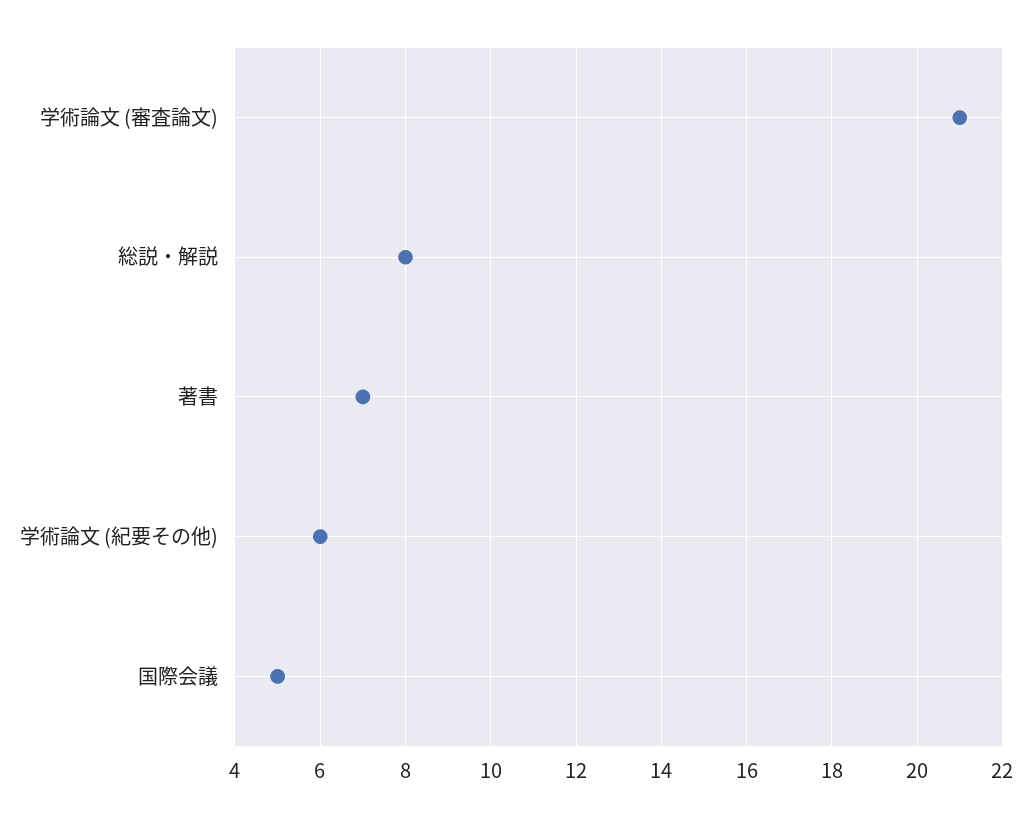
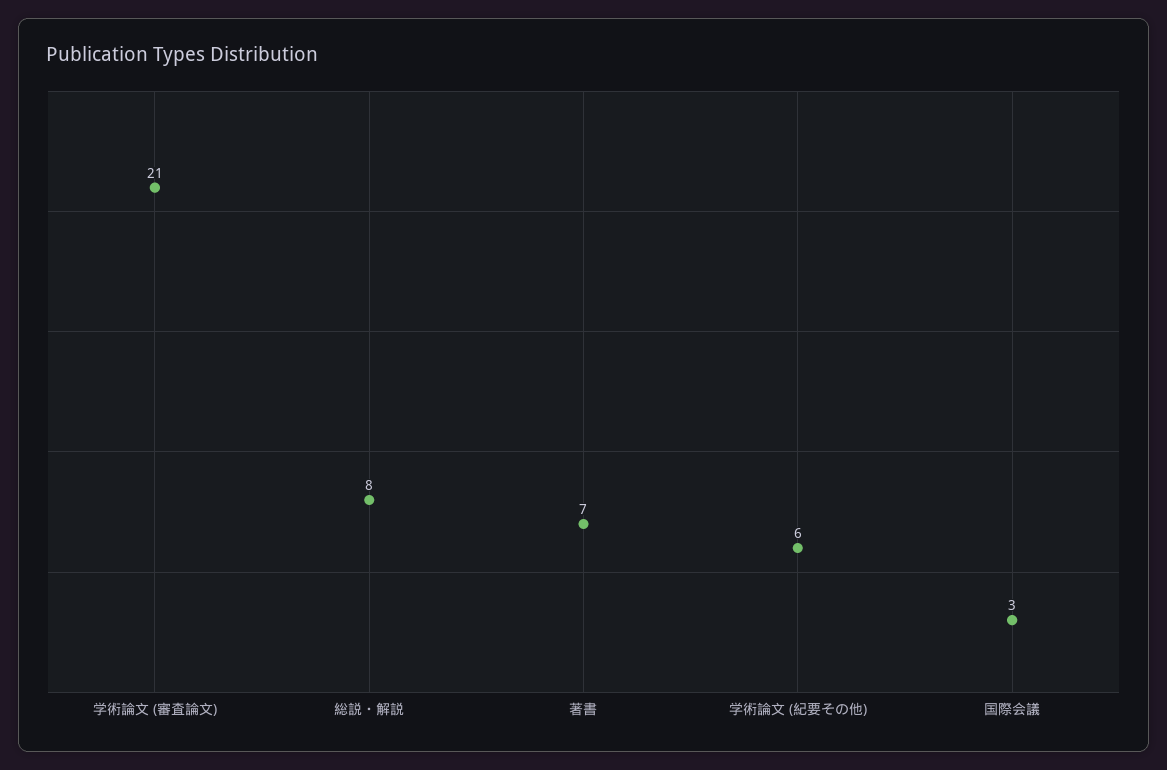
国際会議: 5 -> 3

